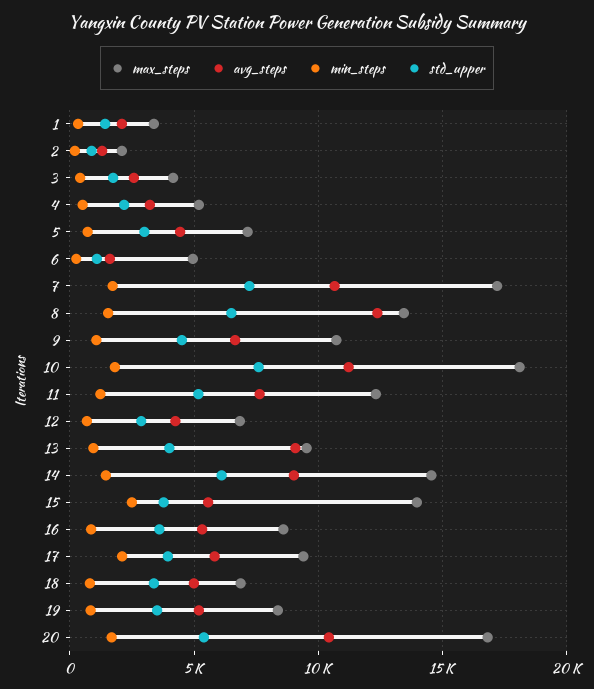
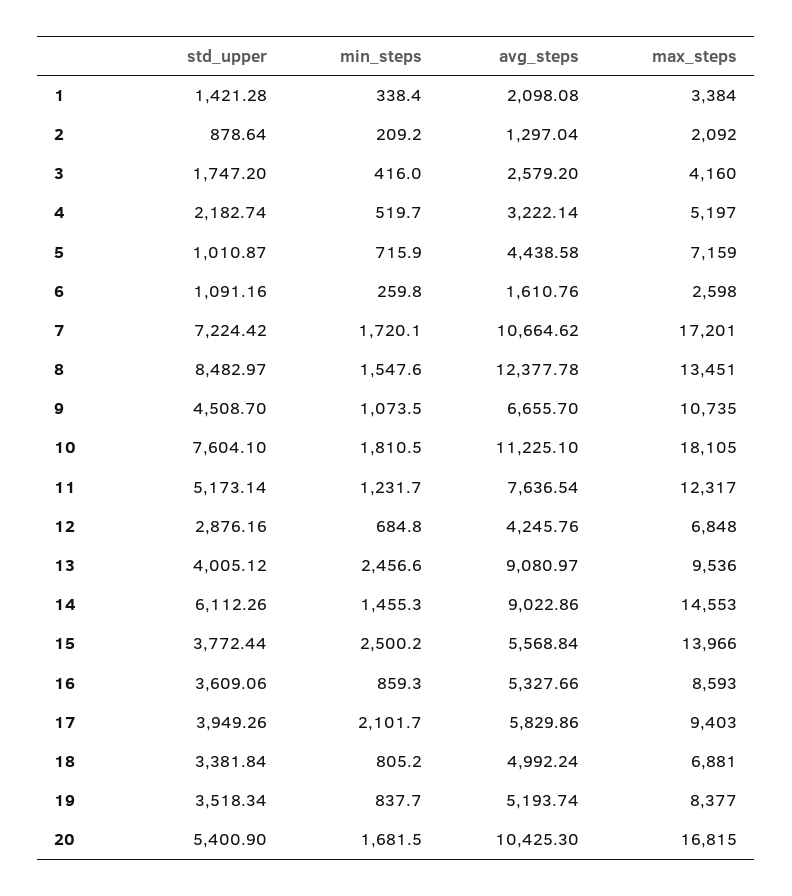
std_upper, 5: 3000 -> 1010.87
max_steps, 6: 5000 -> 2598
std_upper, 8: 6500 -> 8482.97
min_steps, 13: 1000 -> 2456.6

